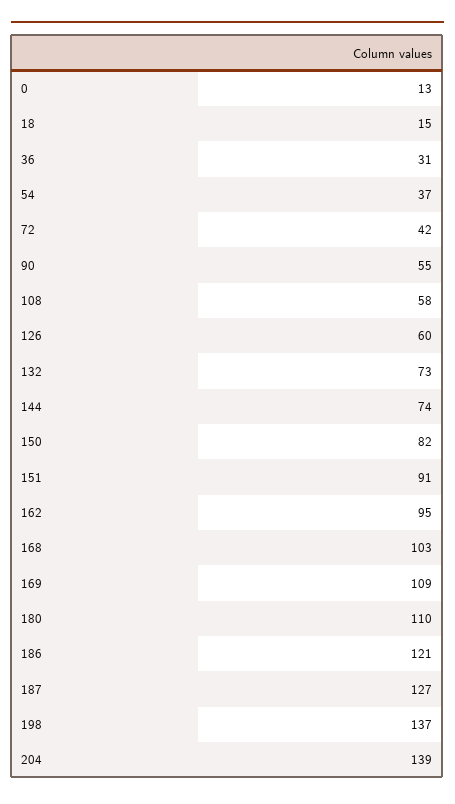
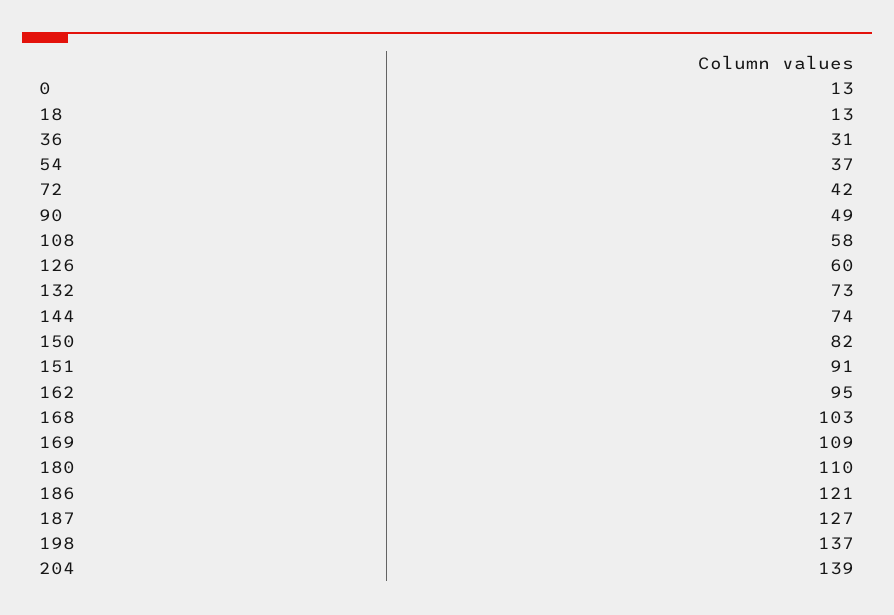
18: 15 -> 13
90: 55 -> 49

